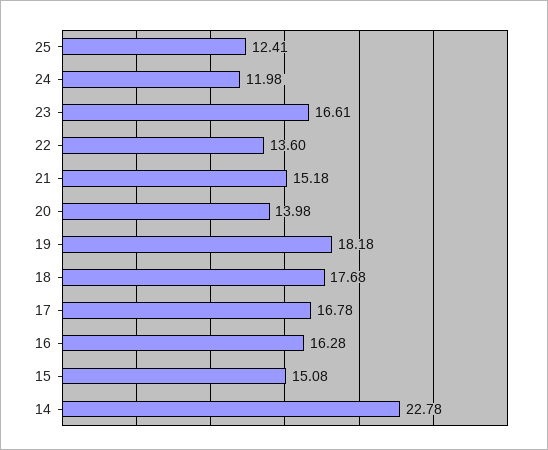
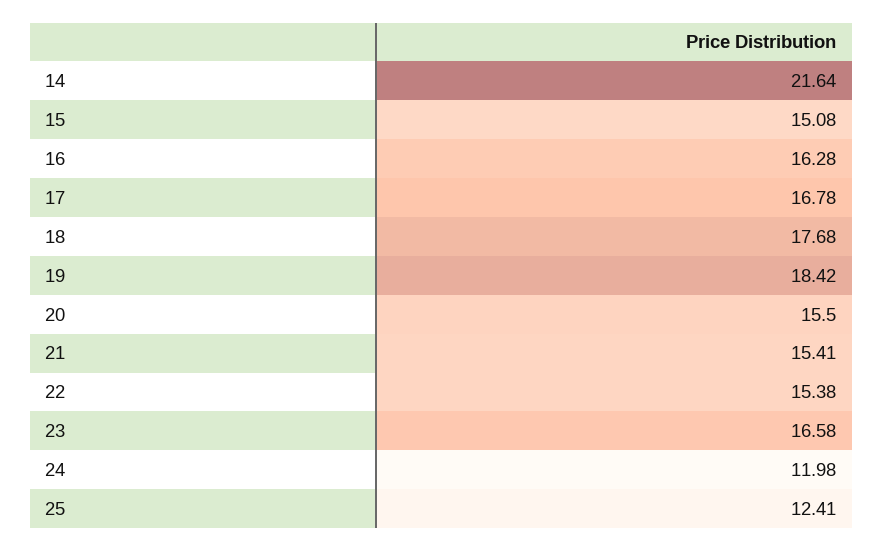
23: 16.61 -> 16.58
22: 13.6 -> 15.38
21: 15.18 -> 15.41
20: 13.98 -> 15.5
19: 18.18 -> 18.42
14: 22.78 -> 21.64

